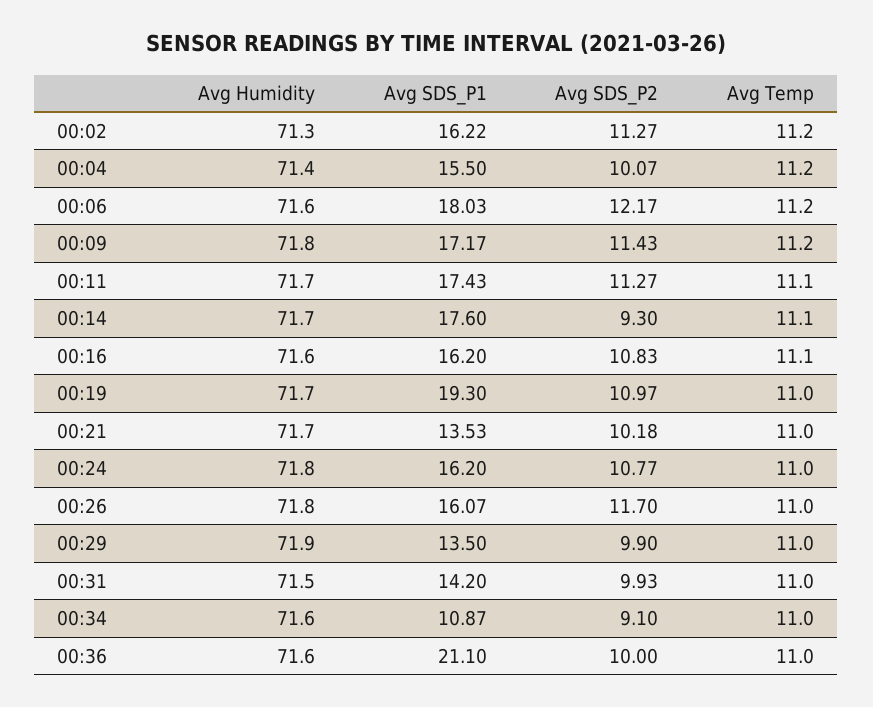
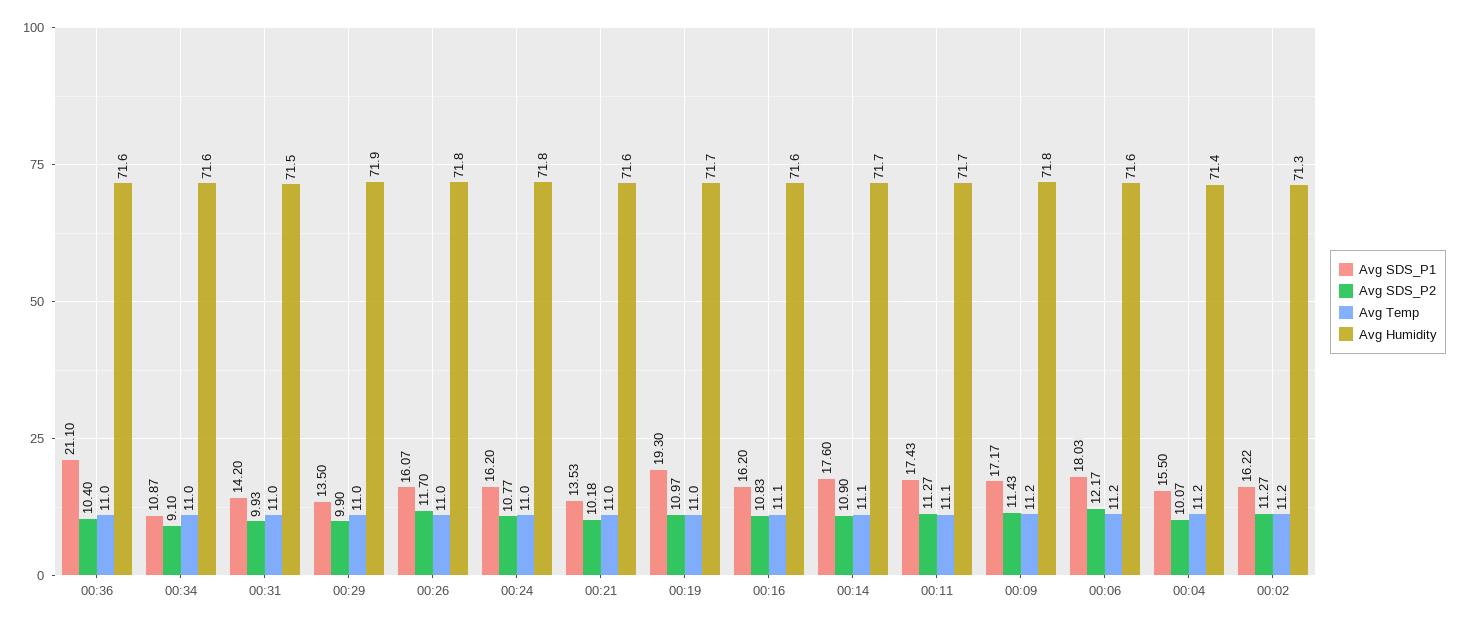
Avg SDS_P2, 00:14: 9.3 -> 10.9
Avg Humidity, 00:21: 71.7 -> 71.6
Avg SDS_P2, 00:36: 10 -> 10.4

